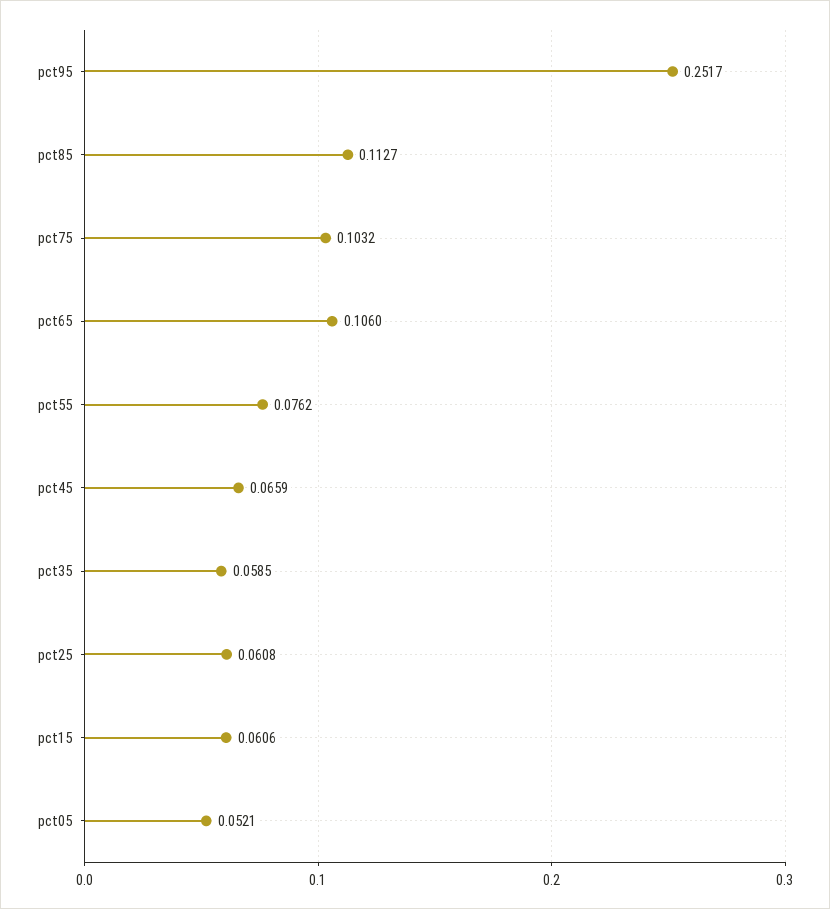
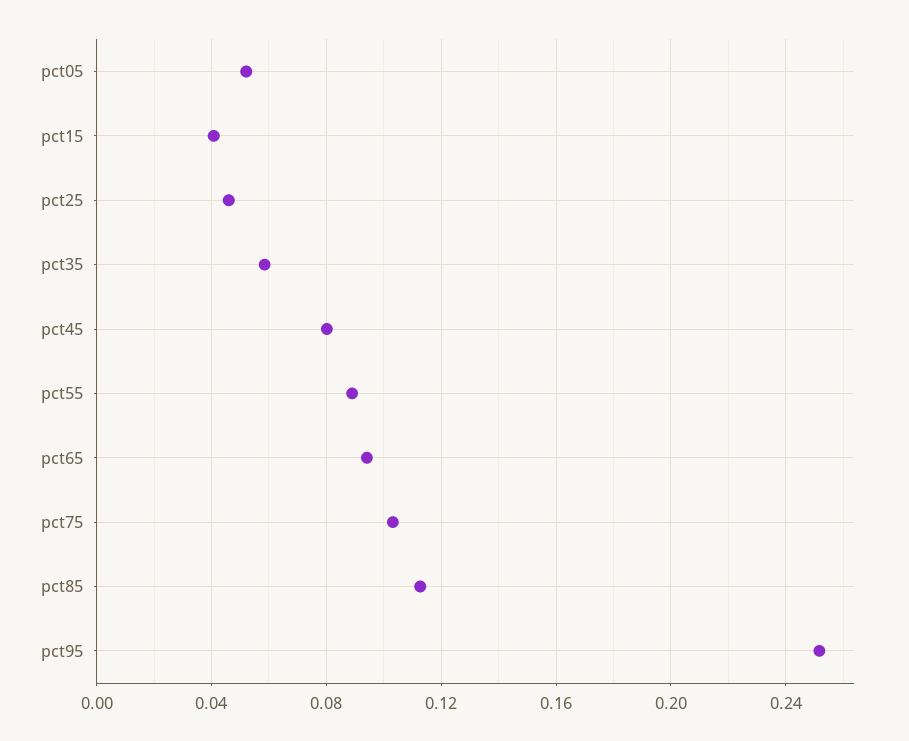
pct65: 0.106 -> 0.095
pct55: 0.0762 -> 0.09
pct45: 0.0659 -> 0.08
pct25: 0.0608 -> 0.045
pct15: 0.0606 -> 0.04

